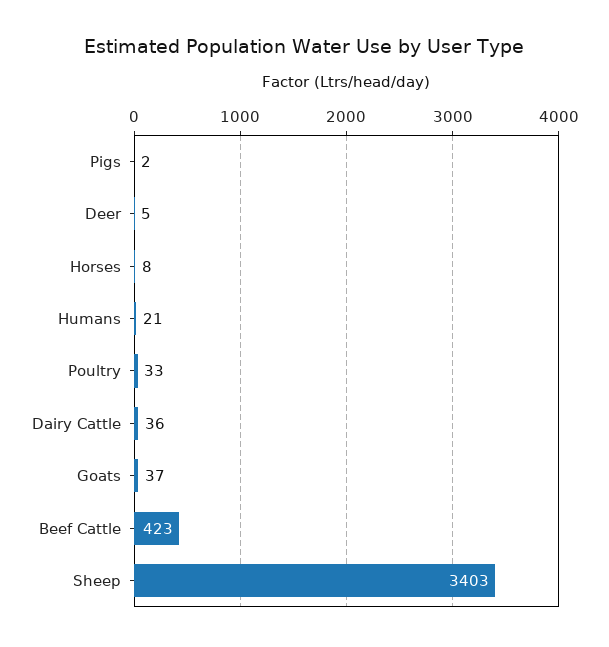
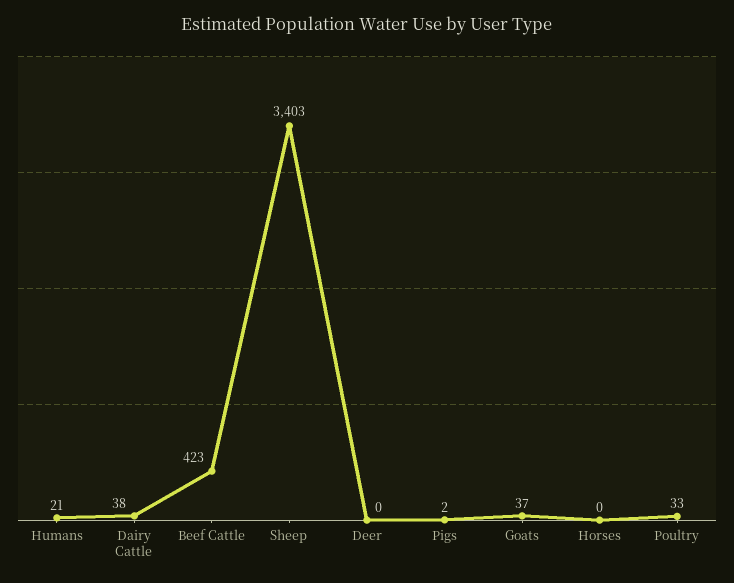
Deer: 5 -> 0
Horses: 8 -> 0
Dairy Cattle: 36 -> 38

